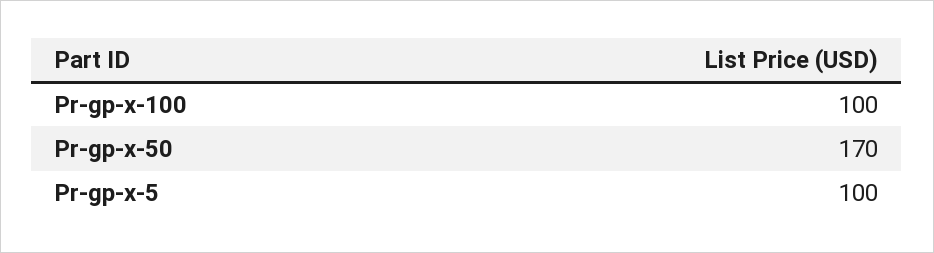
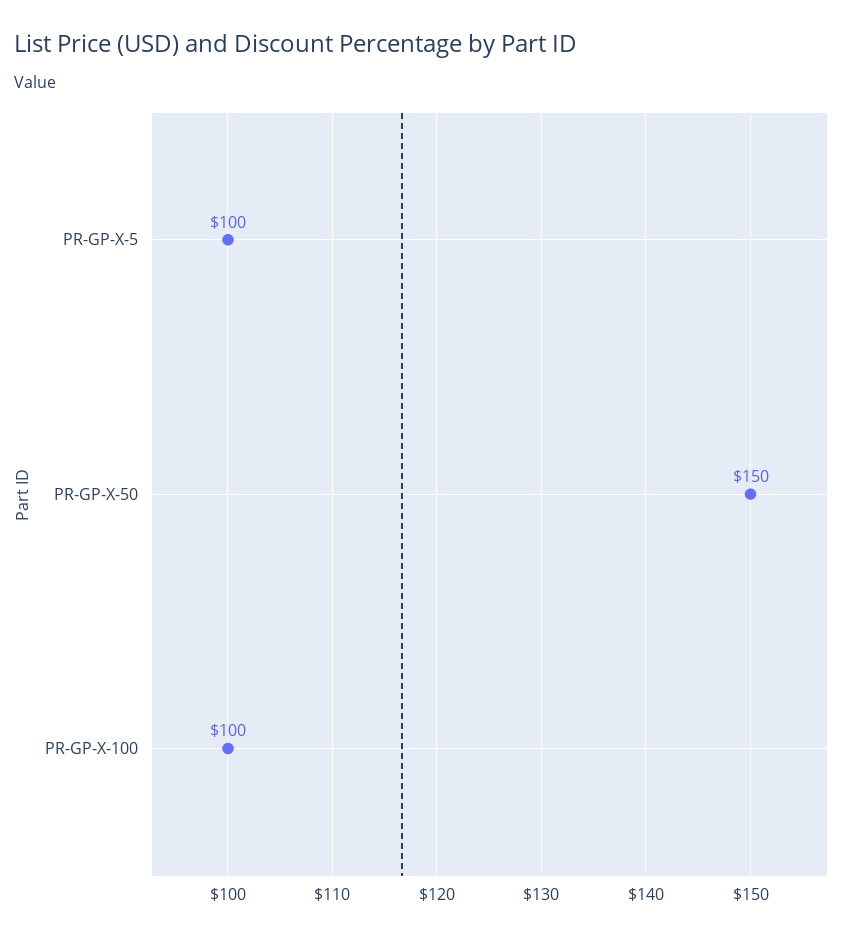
Pr-gp-x-50: 170 -> 150

